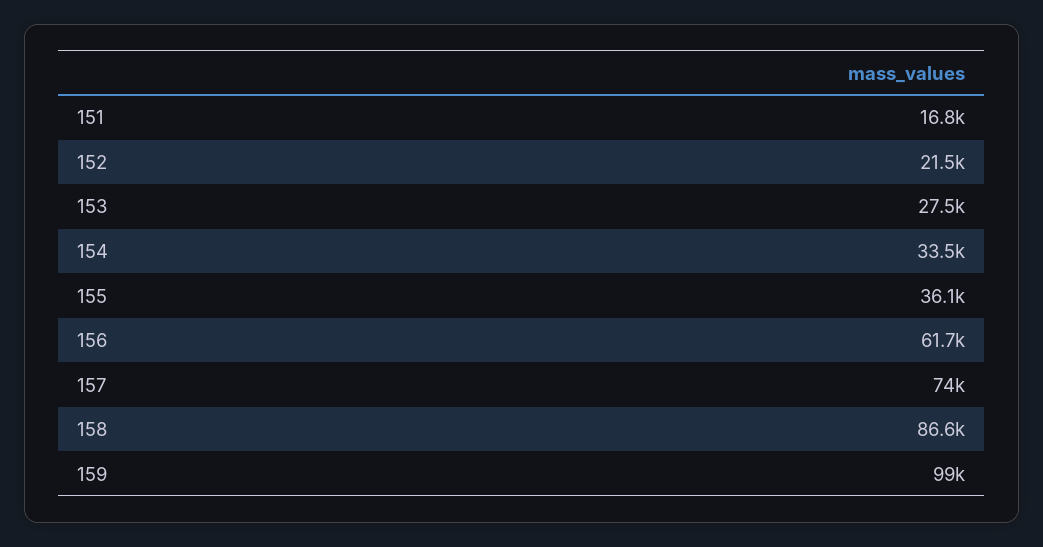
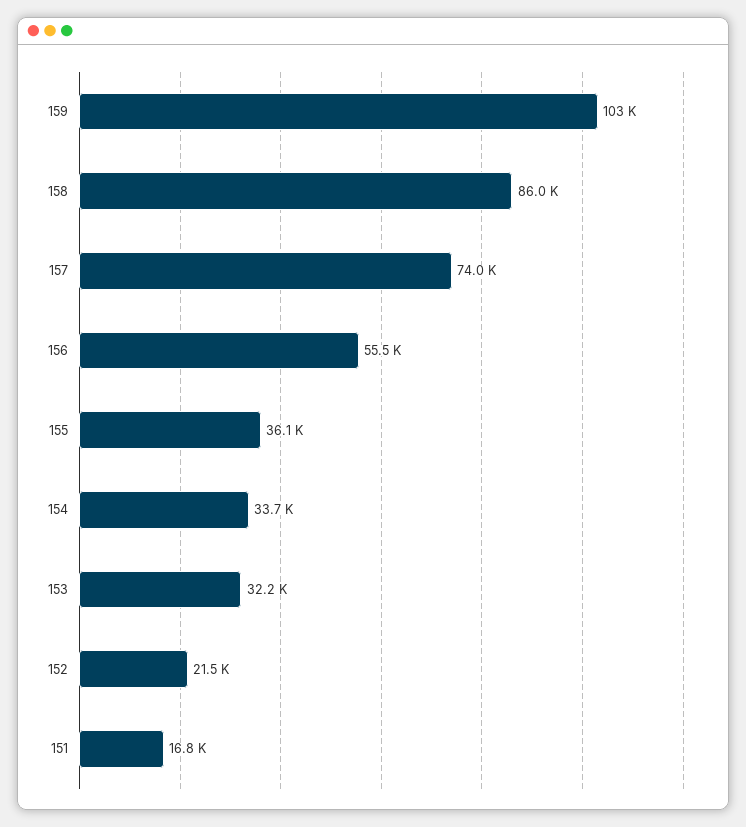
153: 27500 -> 32200
154: 33500 -> 33700
156: 61700 -> 55500
158: 86600 -> 86000
159: 99000 -> 103000

